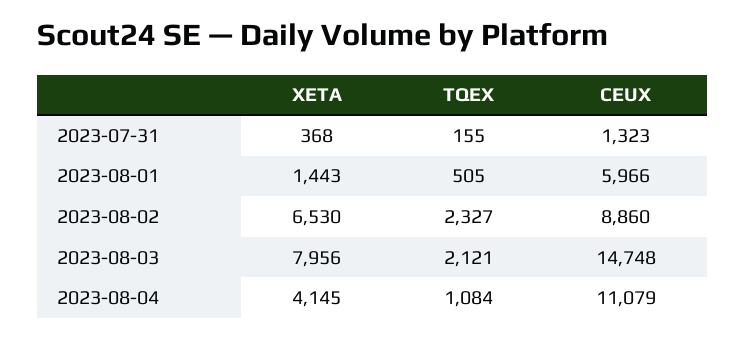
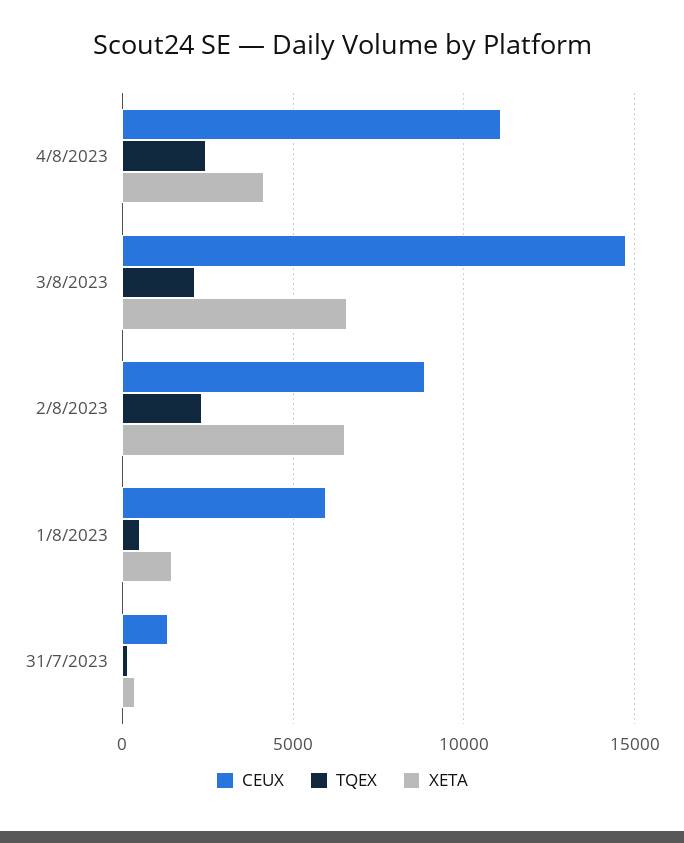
XETA, 2023-08-03: 7956 -> 6500
TQEX, 2023-08-04: 1084 -> 2500

